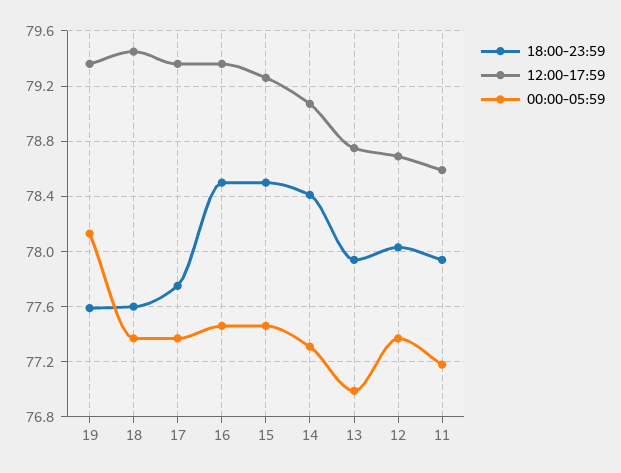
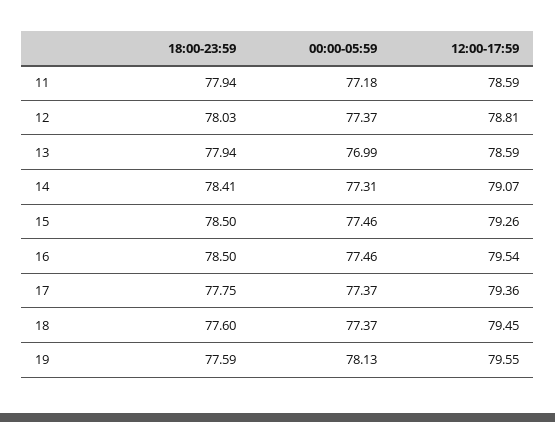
12:00-17:59, 19: 79.35 -> 79.55
12:00-17:59, 16: 79.35 -> 79.54
12:00-17:59, 13: 78.75 -> 78.59
12:00-17:59, 12: 78.7 -> 78.81

